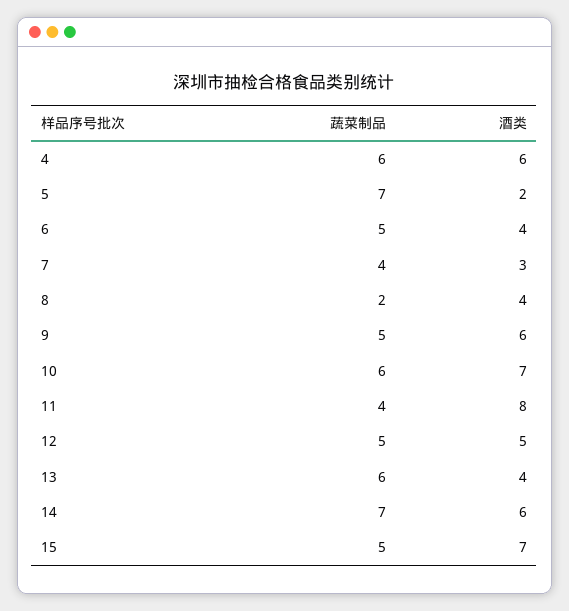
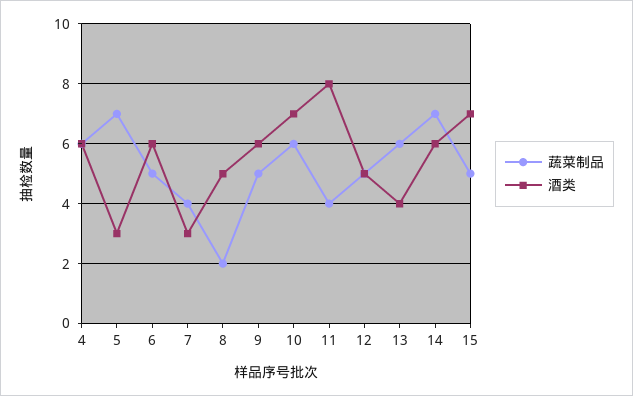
酒类, 5: 2 -> 3
酒类, 6: 4 -> 6
酒类, 8: 4 -> 5

